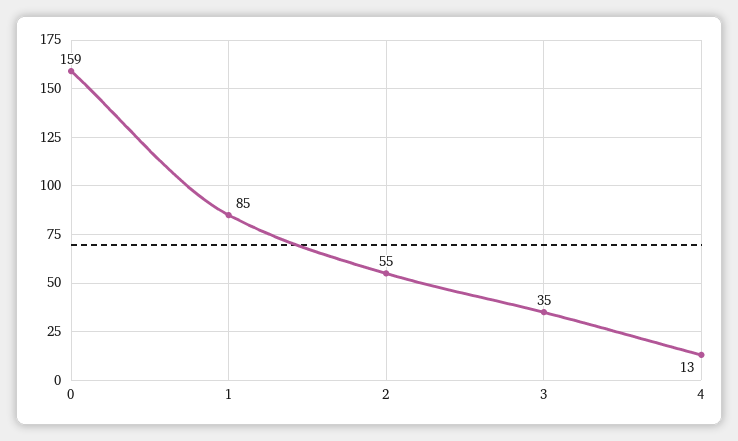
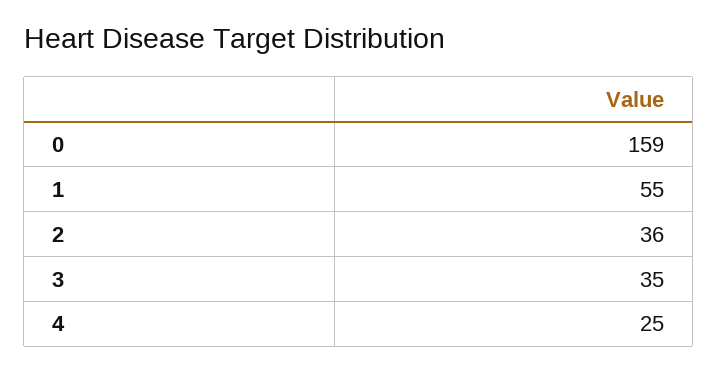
1: 85 -> 55
2: 55 -> 36
4: 13 -> 25

